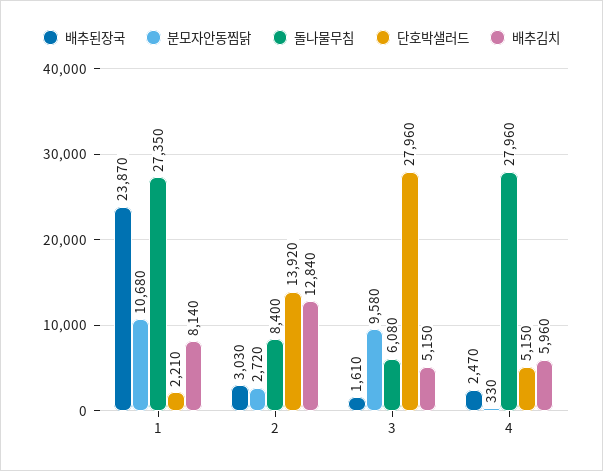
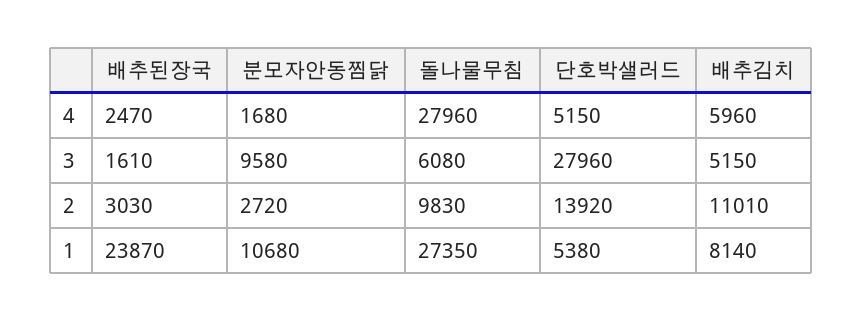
단호박샐러드, 1: 2210 -> 5380
돌나물무침, 2: 8400 -> 9830
배추김치, 2: 12840 -> 11010
분모자안동찜닭, 4: 330 -> 1680

